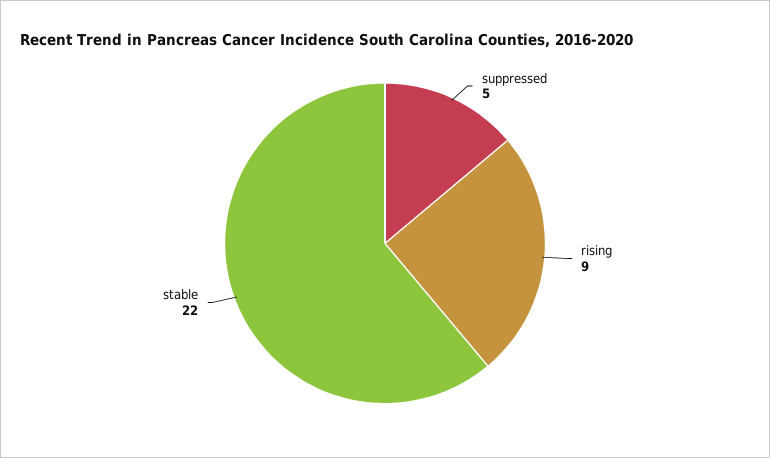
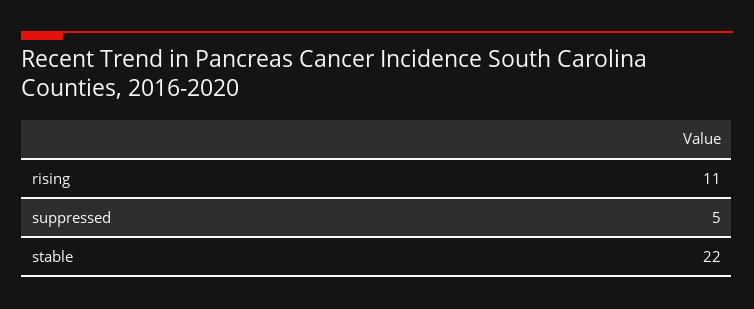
rising: 9 -> 11

